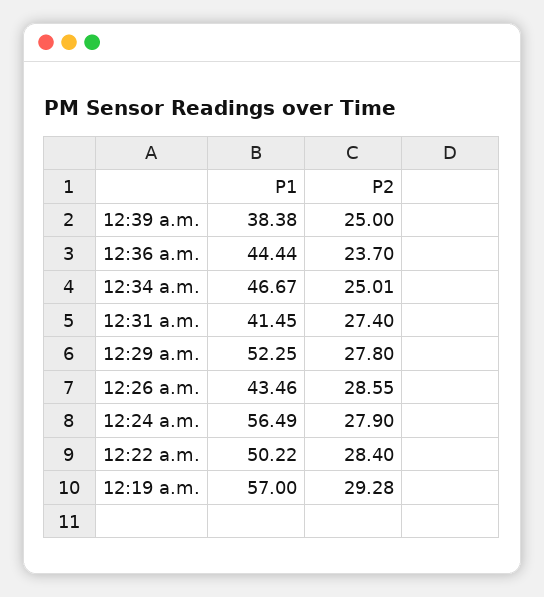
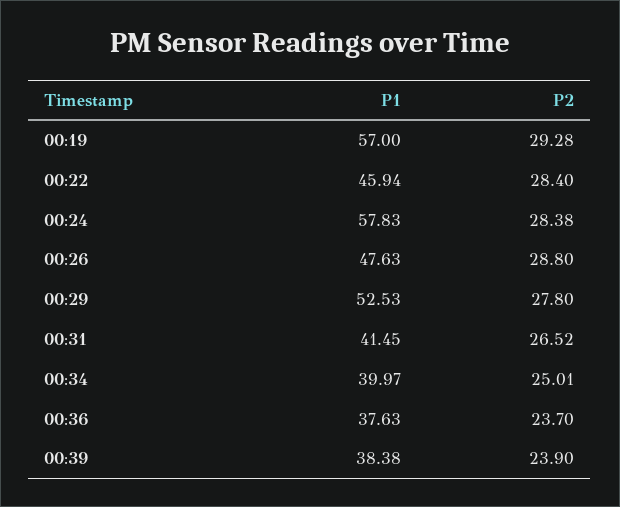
P2, 12:39 a.m.: 25 -> 23.9
P1, 12:36 a.m.: 44.44 -> 37.63
P1, 12:34 a.m.: 46.67 -> 39.97
P2, 12:31 a.m.: 27.4 -> 26.52
P1, 12:29 a.m.: 52.25 -> 52.53
P1, 12:26 a.m.: 43.46 -> 47.63
P2, 12:26 a.m.: 28.55 -> 28.8
P1, 12:24 a.m.: 56.49 -> 57.83
P2, 12:24 a.m.: 27.9 -> 28.38
P1, 12:22 a.m.: 50.22 -> 45.94

